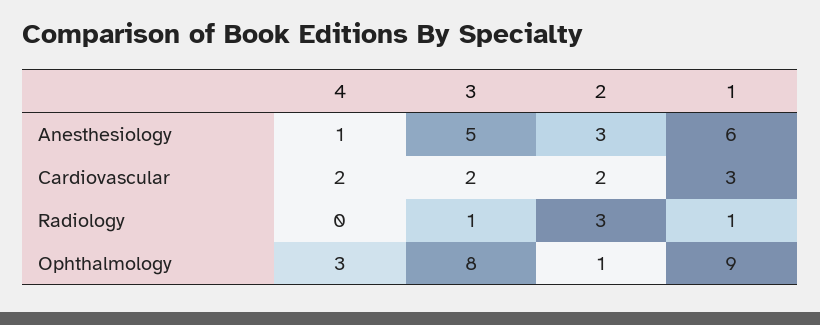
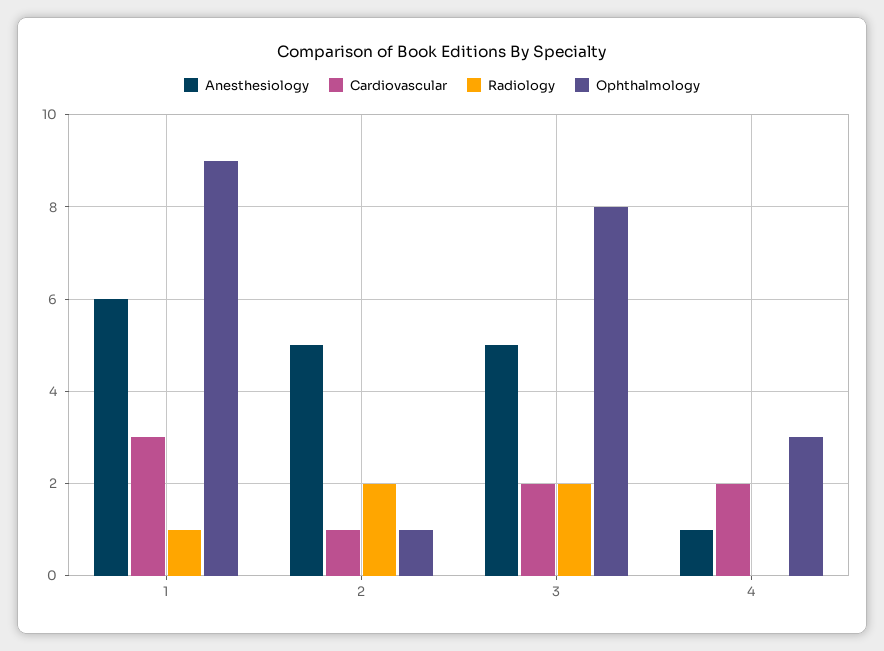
Anesthesiology, 2: 3 -> 5
Cardiovascular, 2: 2 -> 1
Radiology, 3: 1 -> 2
Radiology, 2: 3 -> 2

